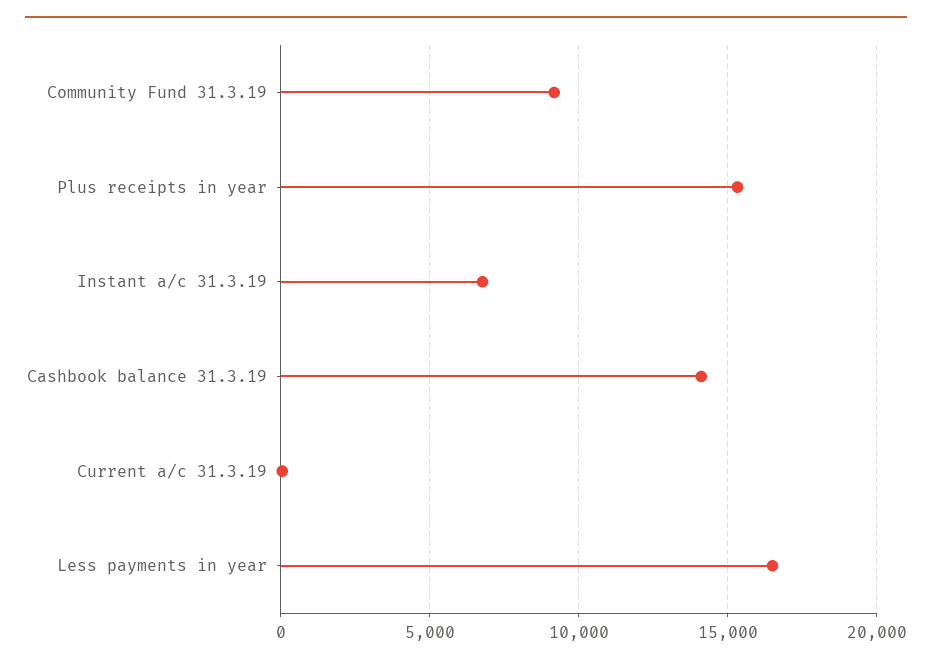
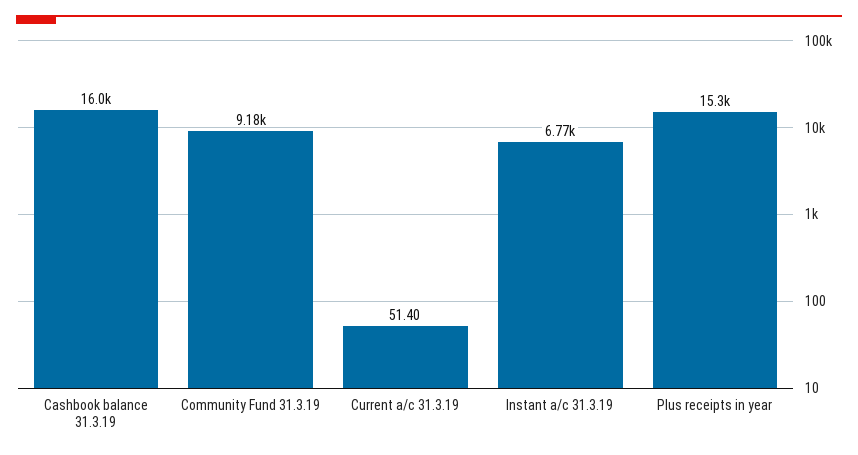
Cashbook balance 31.3.19: 14000 -> 16000
Less payments in year: 16500 -> none

